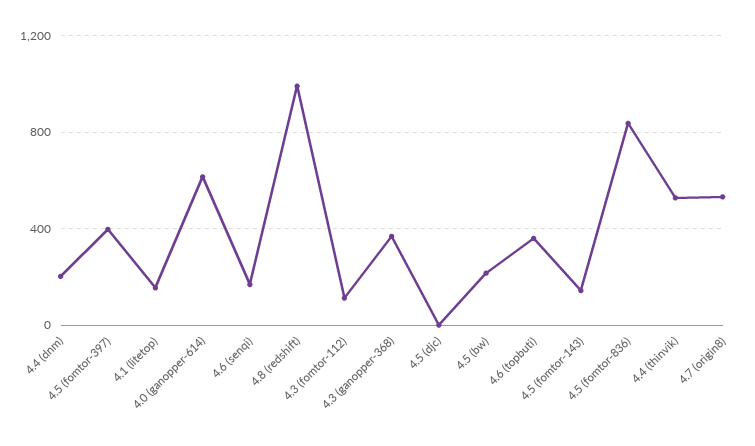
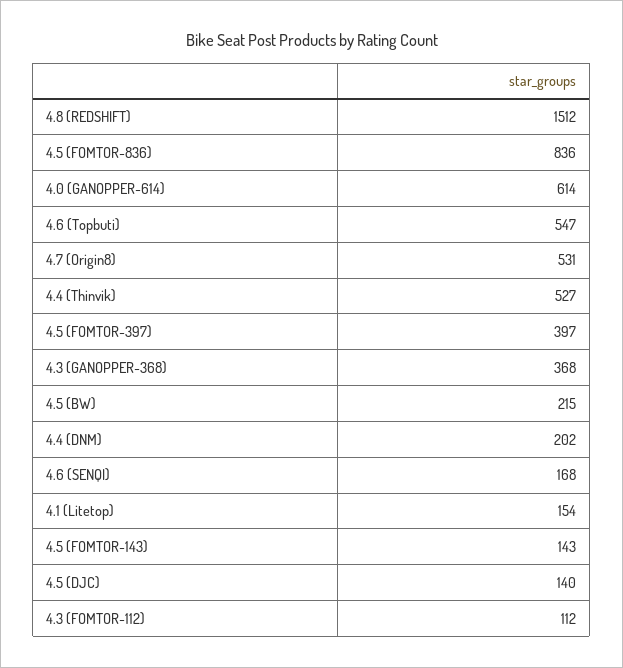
4.8 (redshift): 1000 -> 1512
4.5 (djc): 0 -> 140
4.6 (topbuti): 350 -> 547

